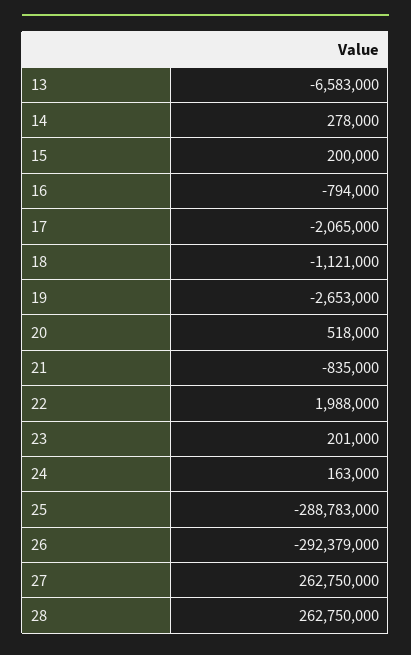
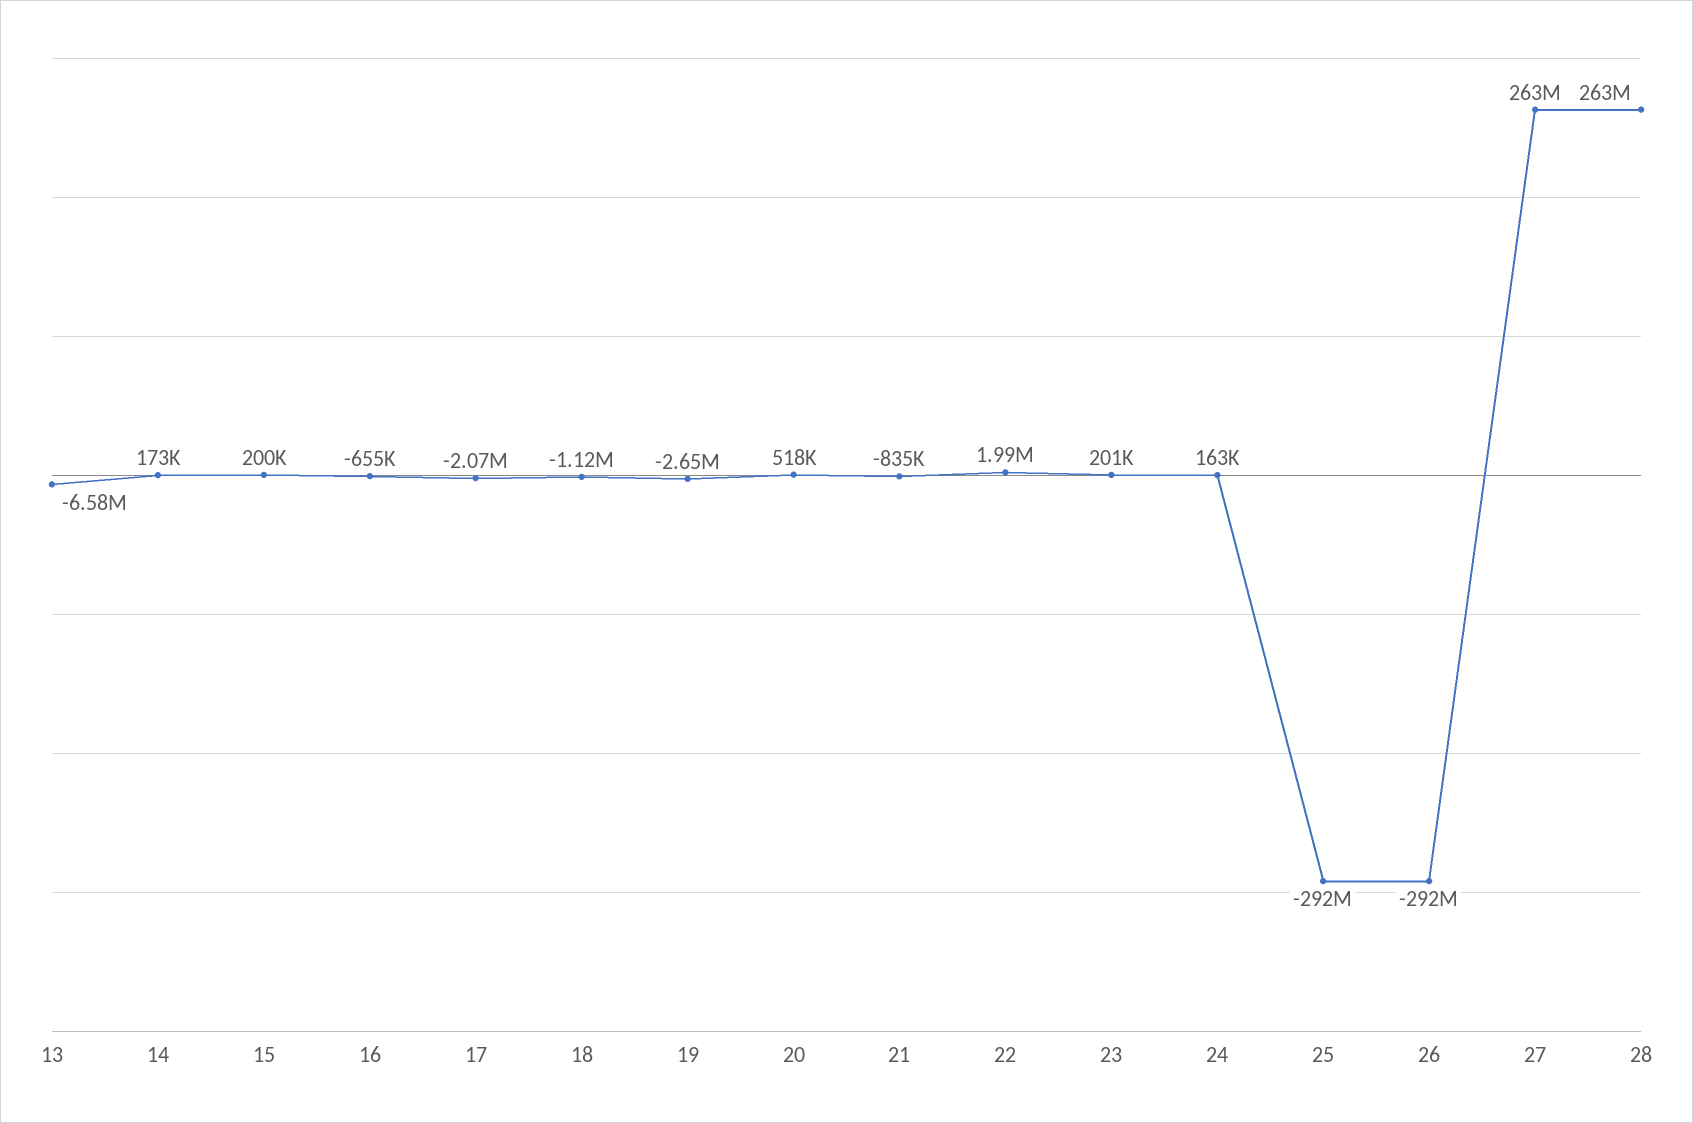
14: 278000 -> 173000
16: -794000 -> -655000
25: -288783000 -> -292000000

